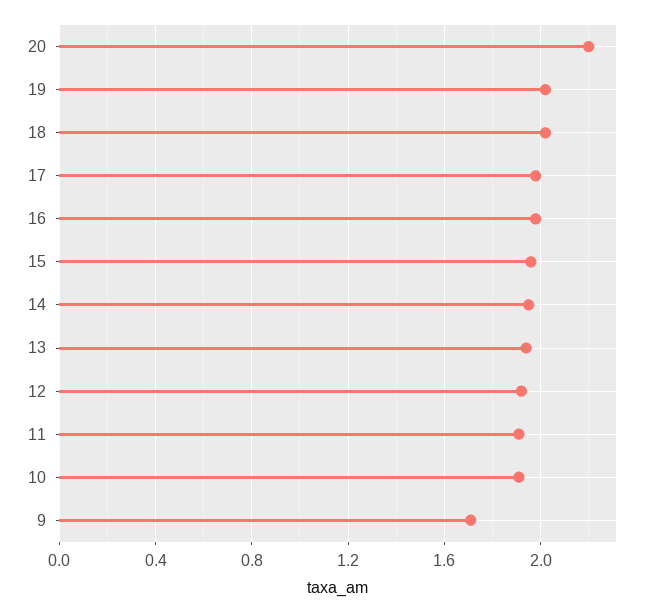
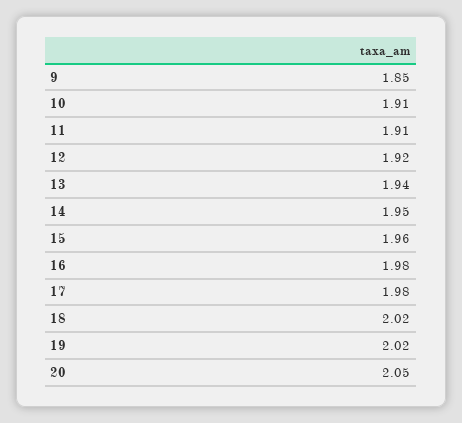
20: 2.2 -> 2.05
9: 1.7 -> 1.85

